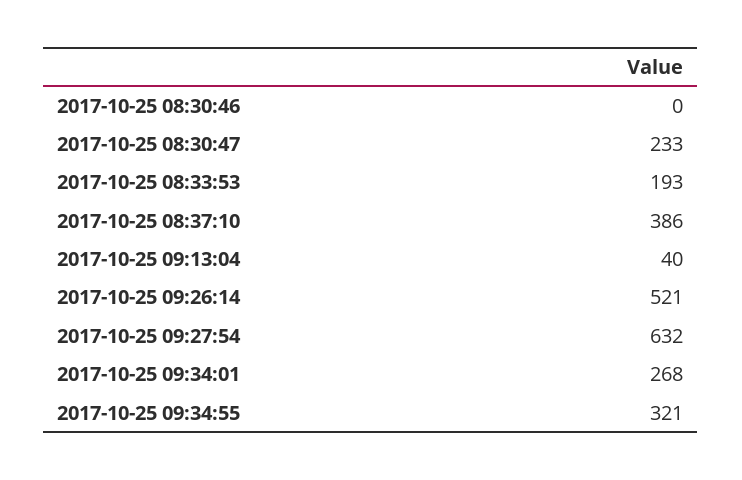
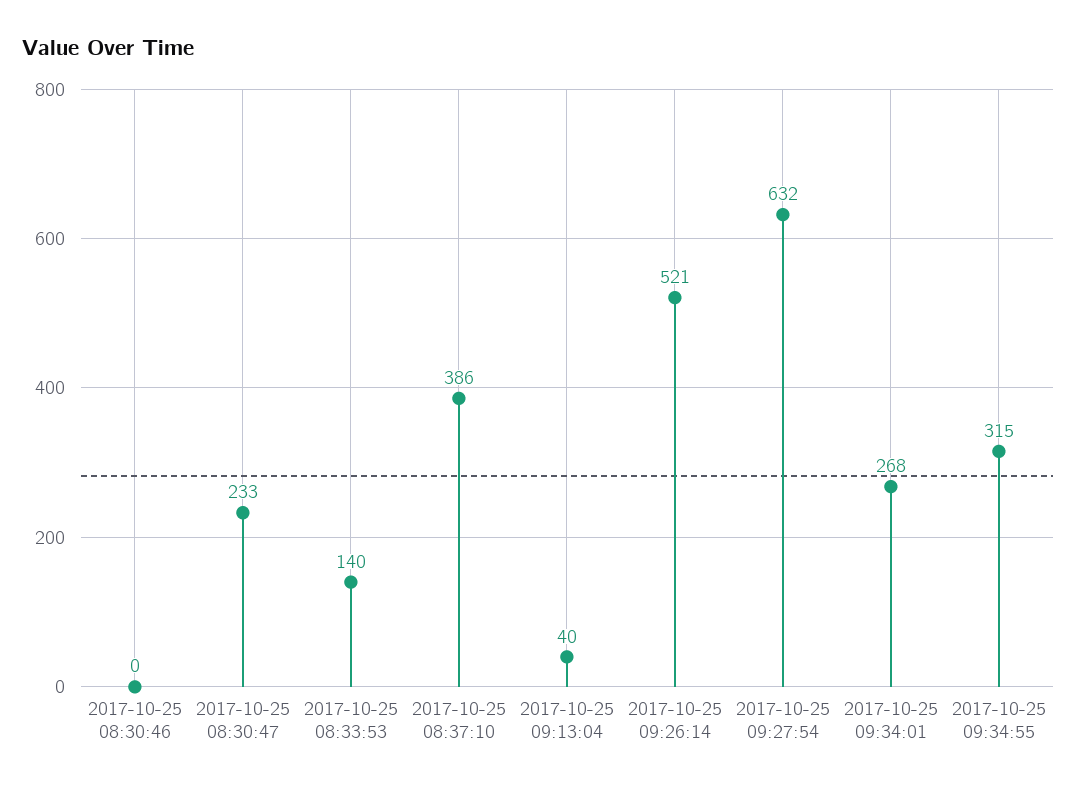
2017-10-25 08:33:53: 193 -> 140
2017-10-25 09:34:55: 321 -> 315

